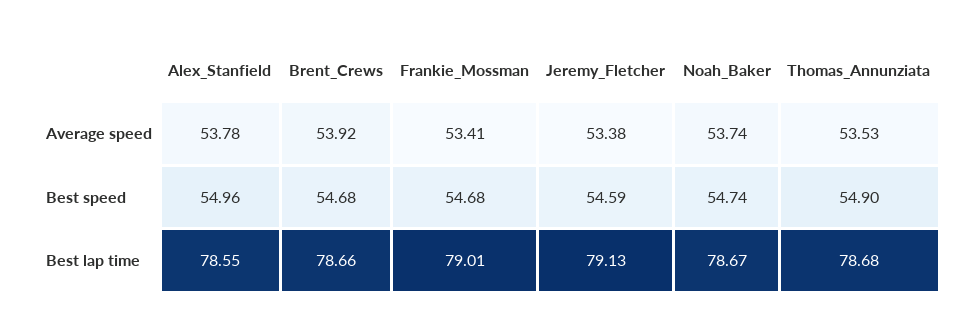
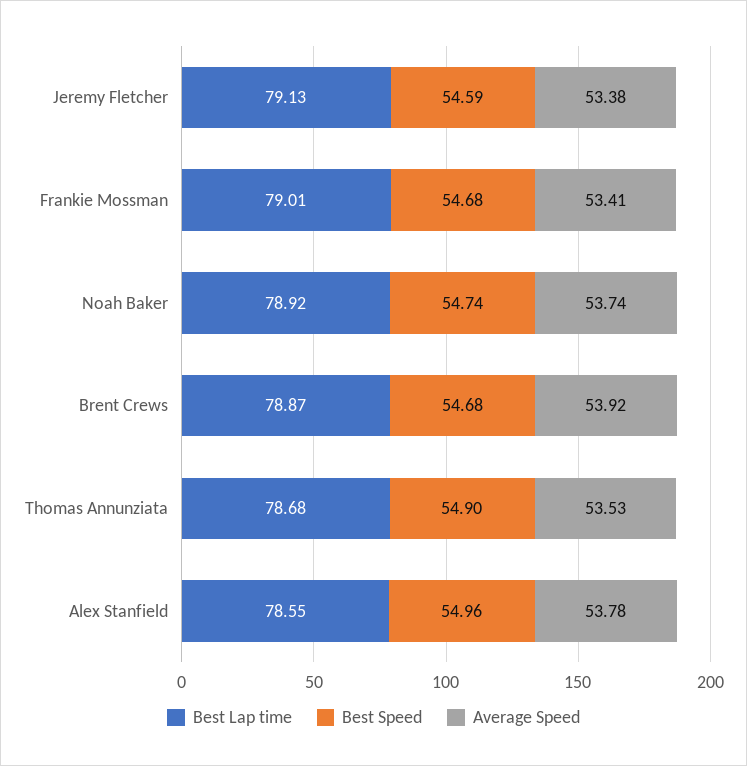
Best lap time, Brent_Crews: 78.66 -> 78.87
Best lap time, Noah_Baker: 78.67 -> 78.92

